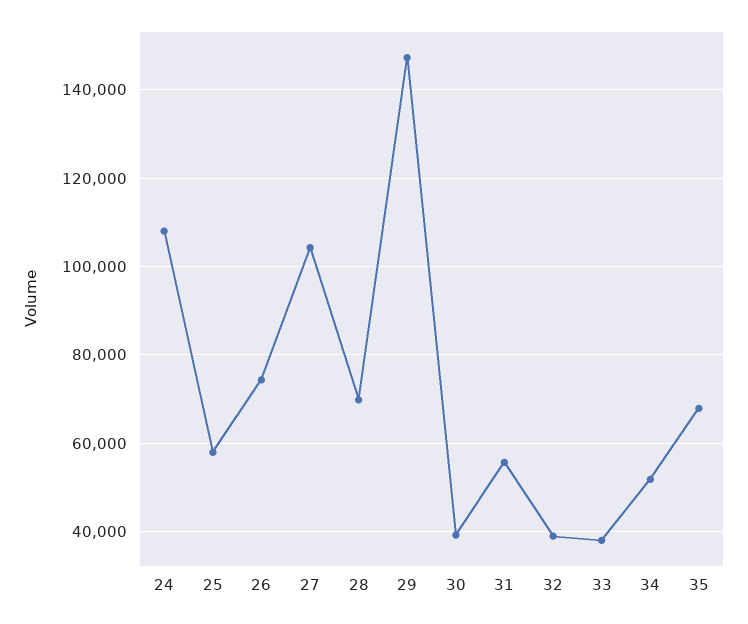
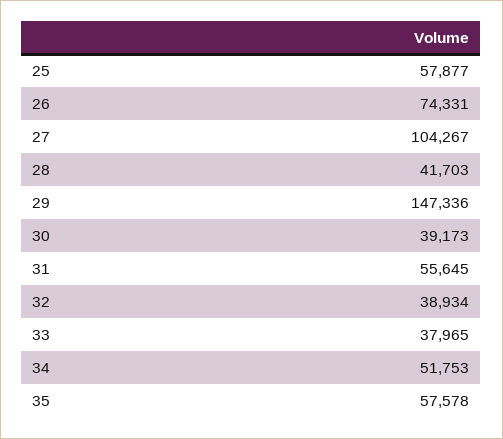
24: 108000 -> none
28: 70000 -> 41703
35: 68000 -> 57578

